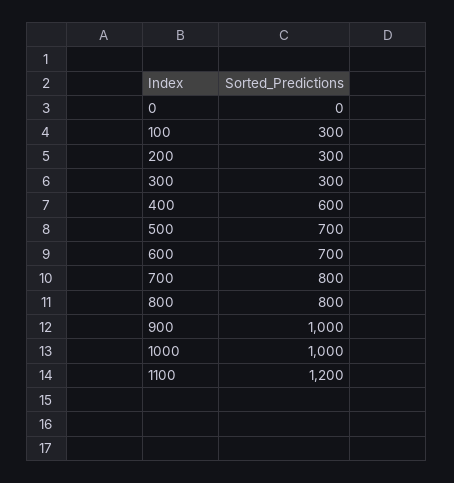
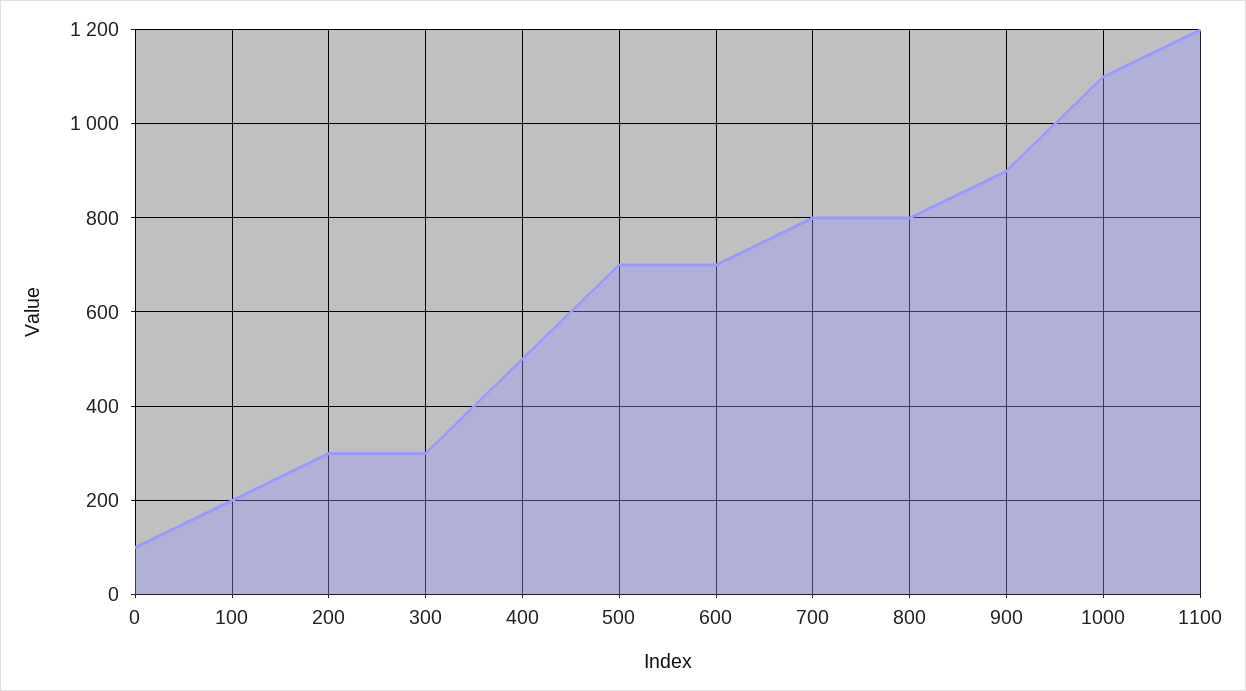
0: 0 -> 100
100: 300 -> 200
400: 600 -> 500
900: 1000 -> 900
1000: 1000 -> 1100

